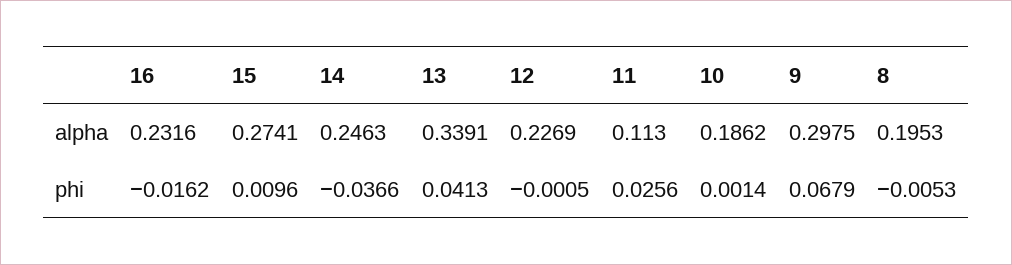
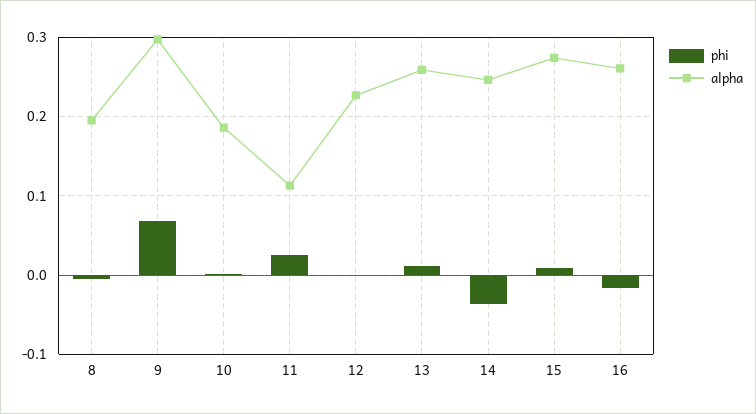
alpha, 16: 0.2316 -> 0.26
alpha, 13: 0.3391 -> 0.26
phi, 13: 0.0413 -> 0.01

